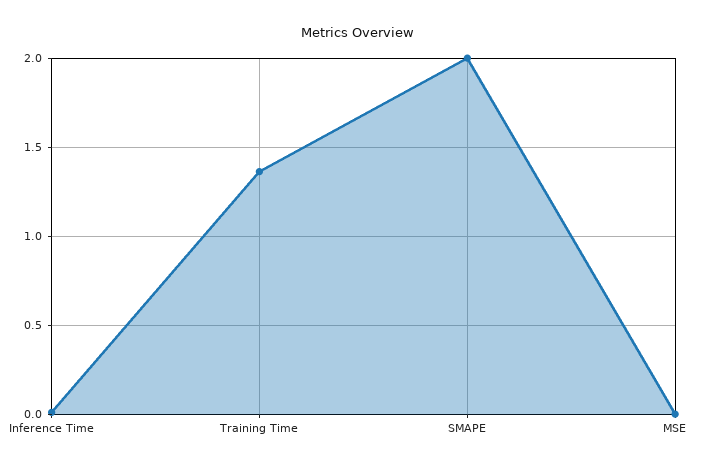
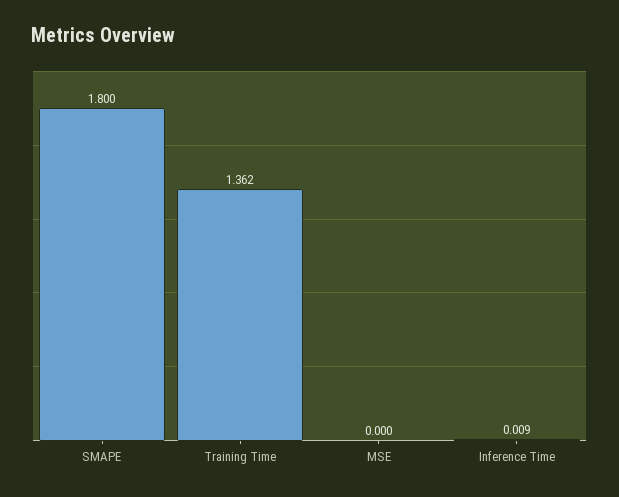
SMAPE: 2 -> 1.8

